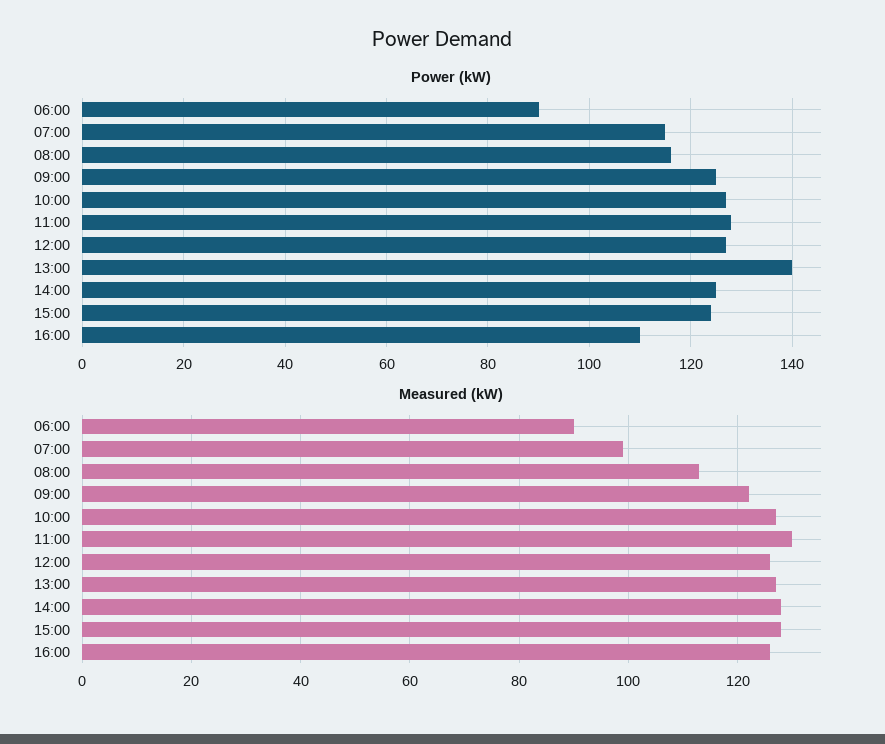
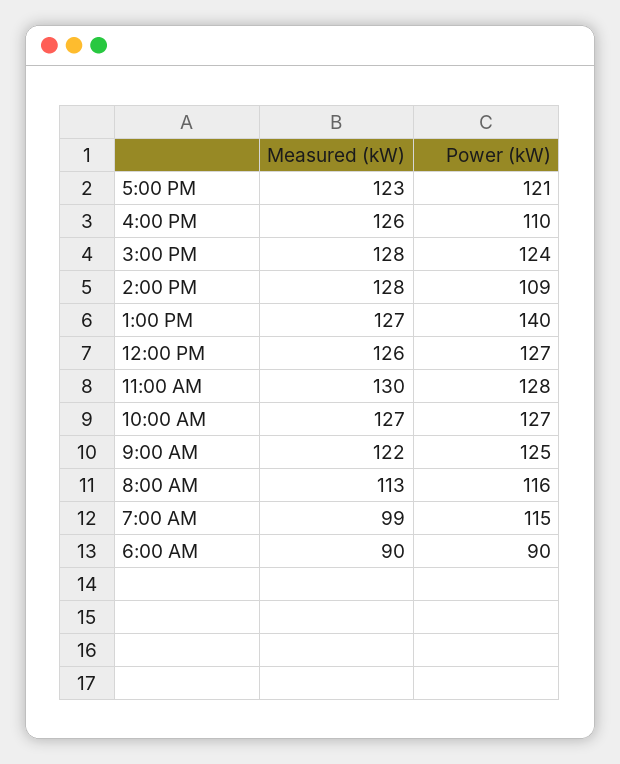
Power (kW), 14:00: 125 -> 109
Measured (kW), 5:00 PM: none -> 123
Power (kW), 5:00 PM: none -> 121

